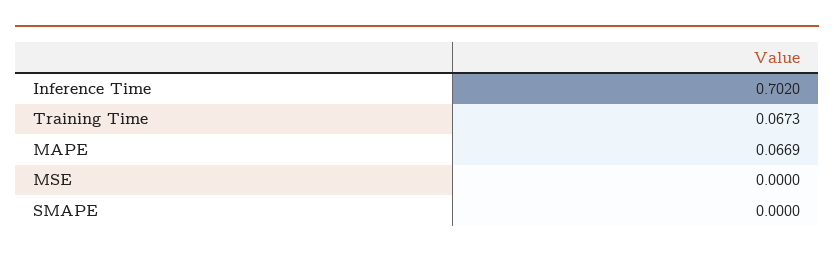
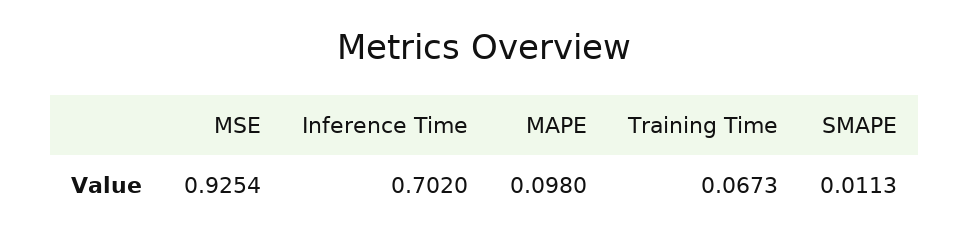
MAPE: 0.0669 -> 0.098
MSE: 0 -> 0.9254
SMAPE: 0 -> 0.0113

